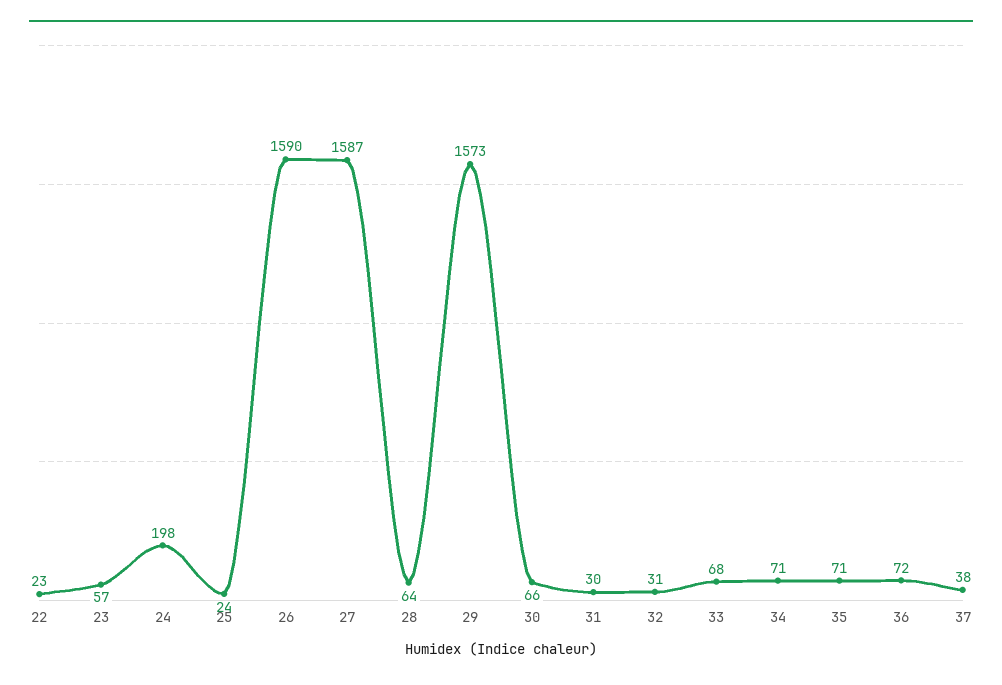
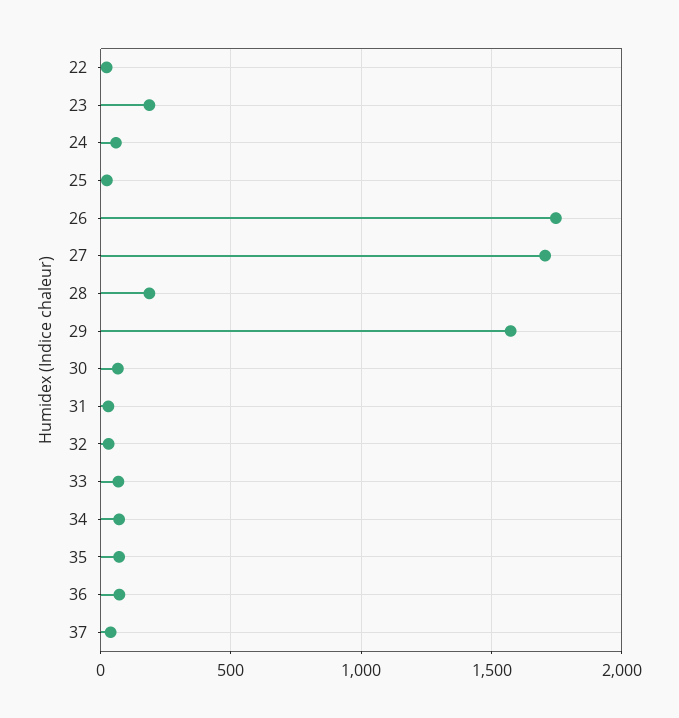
23: 57 -> 200
24: 198 -> 50
26: 1590 -> 1750
27: 1587 -> 1700
28: 64 -> 200

